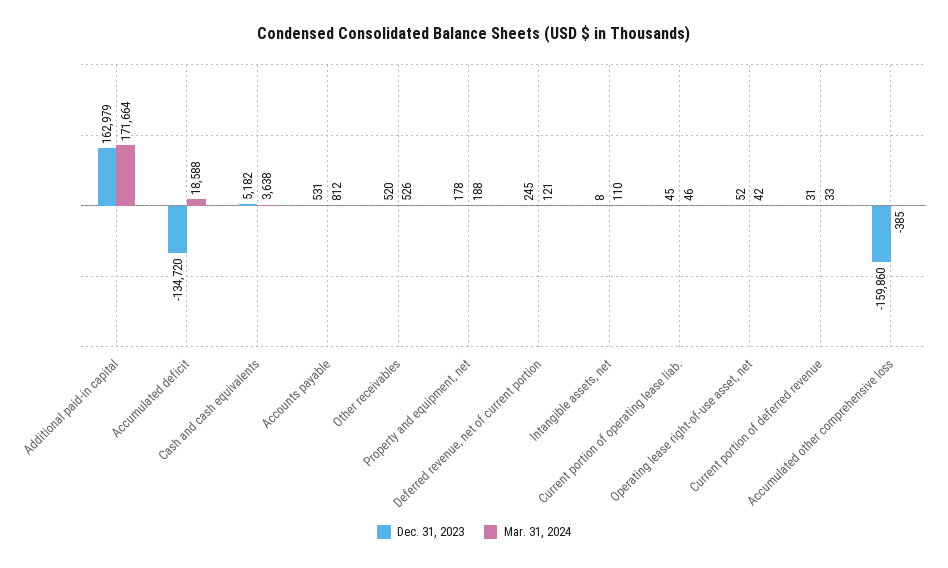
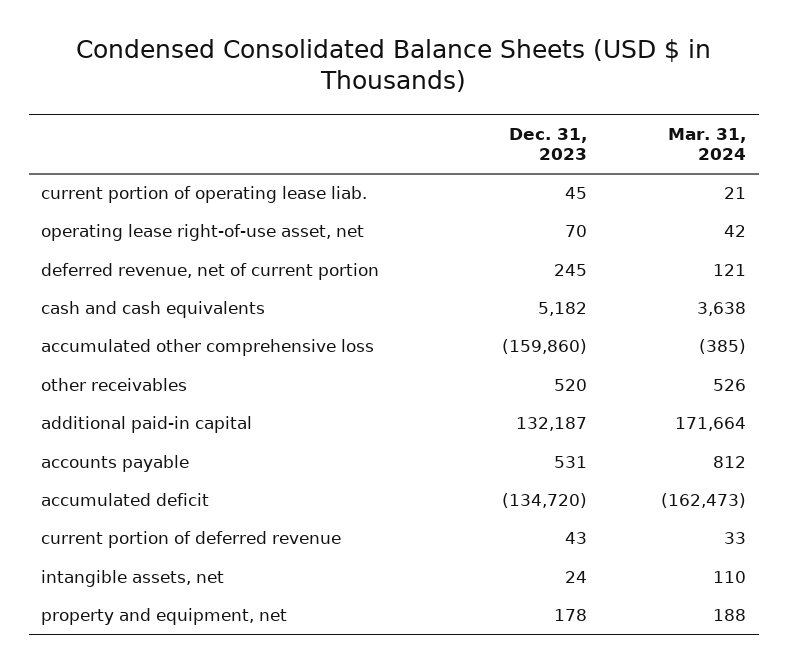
Dec. 31, 2023, Additional paid-in capital: 162979 -> 132187
Mar. 31, 2024, Accumulated deficit: 18588 -> -162473
Dec. 31, 2023, Intangible assets, net: 8 -> 24
Mar. 31, 2024, Current portion of operating lease liab.: 46 -> 21
Dec. 31, 2023, Operating lease right-of-use asset, net: 52 -> 70
Dec. 31, 2023, Current portion of deferred revenue: 31 -> 43

